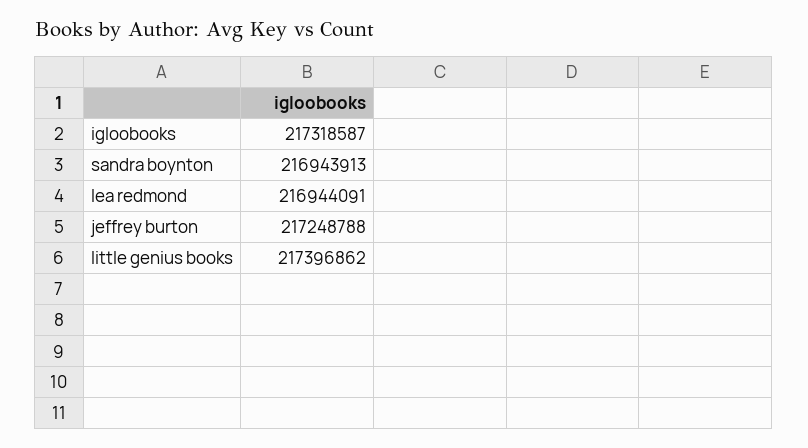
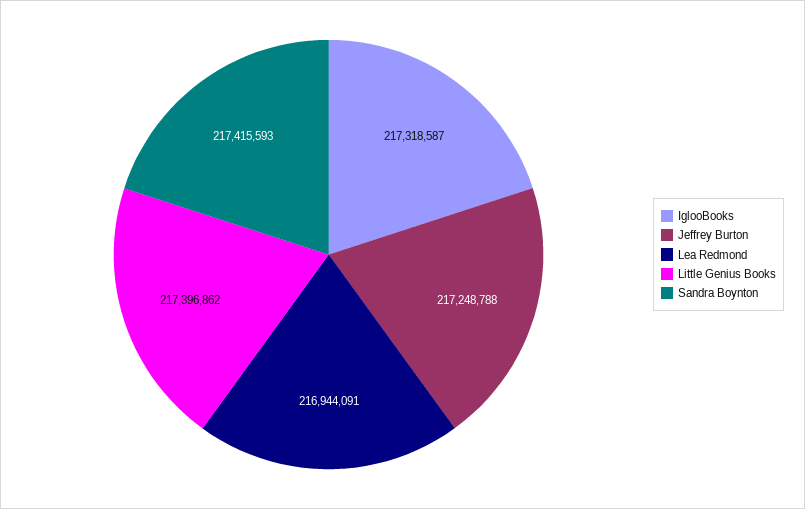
sandra boynton: 216943913 -> 217415593

